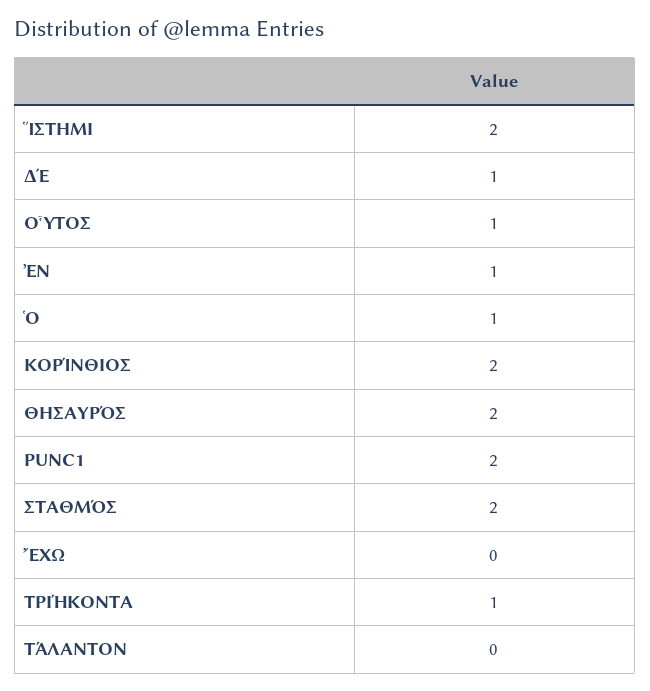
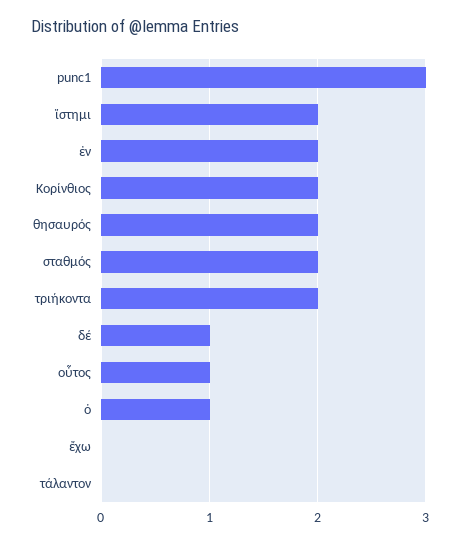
ἘΝ: 1 -> 2
PUNC1: 2 -> 3
ΤΡΙΉΚΟΝΤΑ: 1 -> 2

